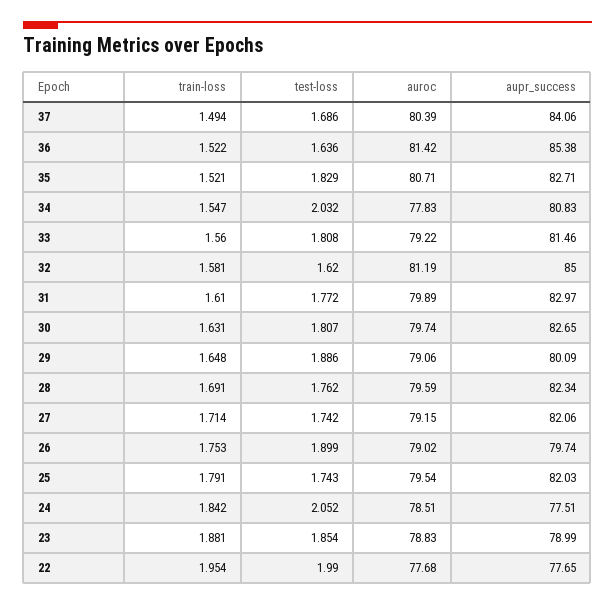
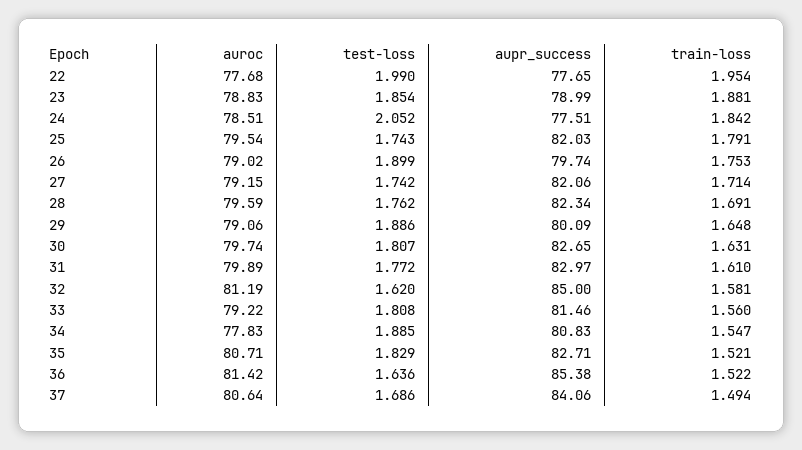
auroc, 37: 80.39 -> 80.64
test-loss, 34: 2.032 -> 1.885

